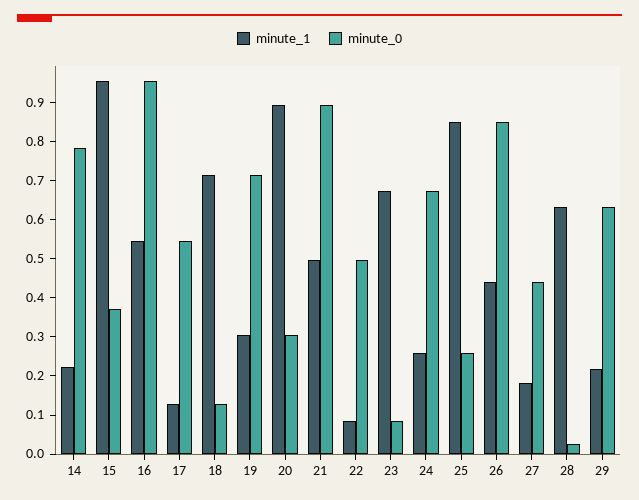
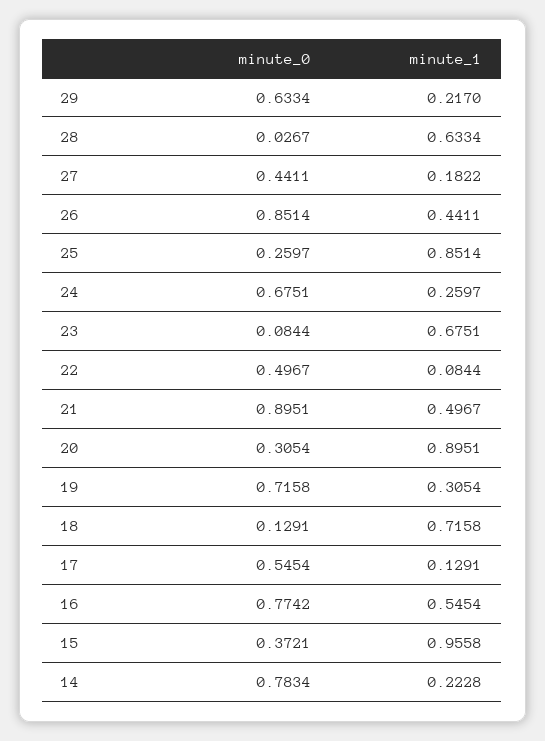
minute_0, 16: 0.95 -> 0.7742

